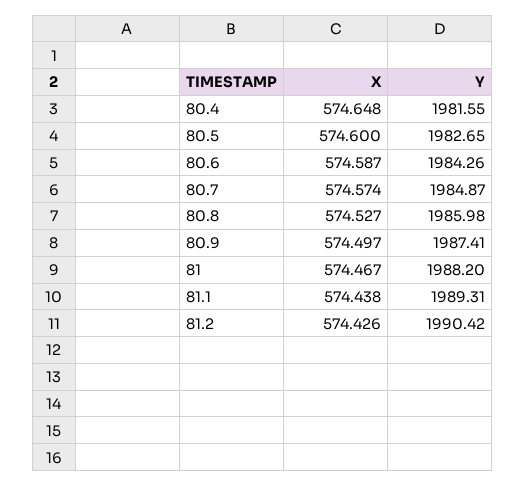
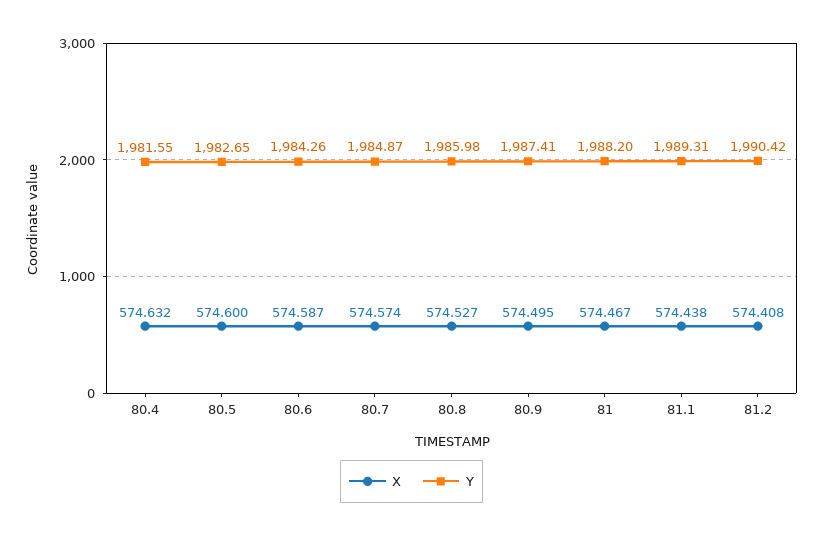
X, 80.4: 574.648 -> 574.632
X, 80.9: 574.497 -> 574.495
X, 81.2: 574.426 -> 574.408

